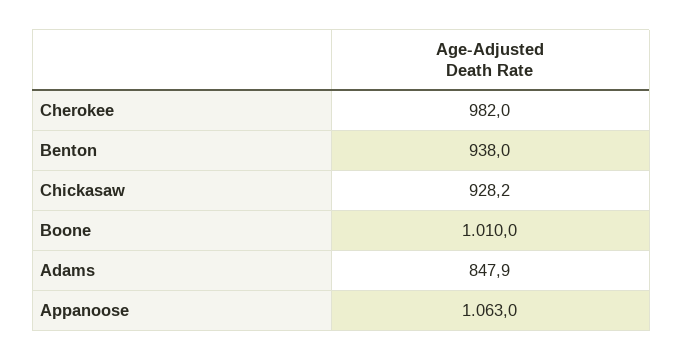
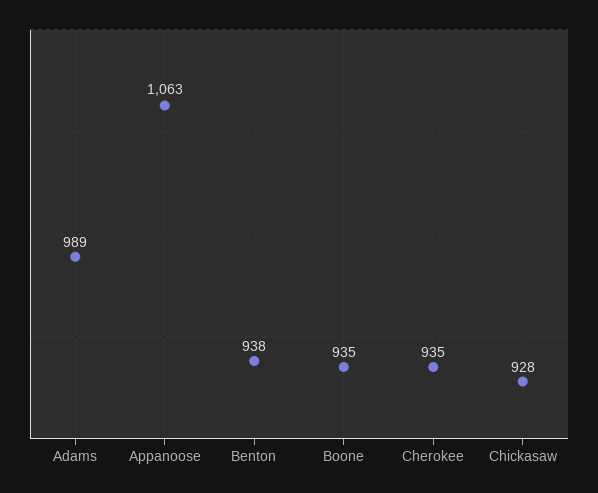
Cherokee: 982 -> 935
Boone: 1010 -> 935
Adams: 847.9 -> 989

